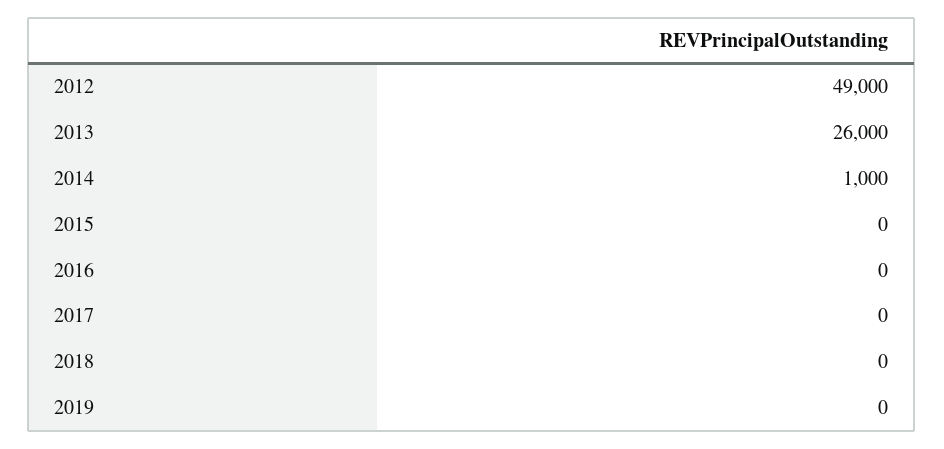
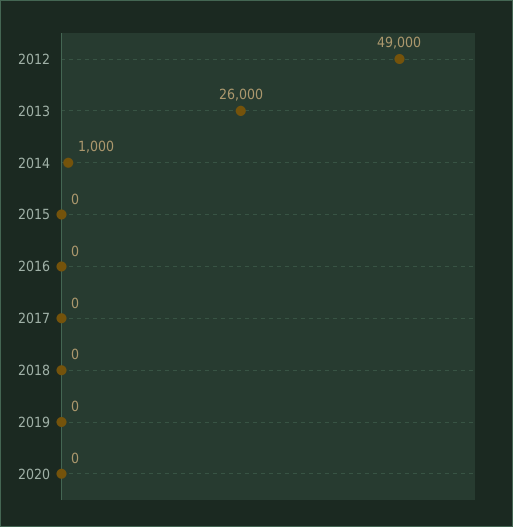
2020: none -> 0

